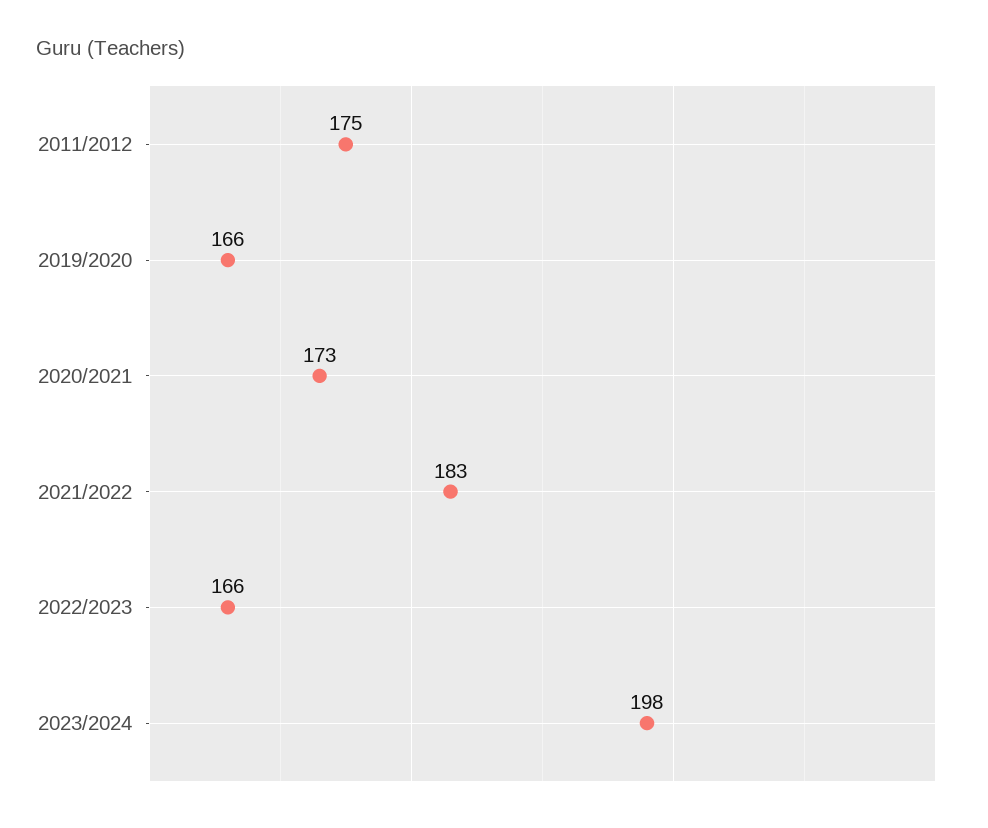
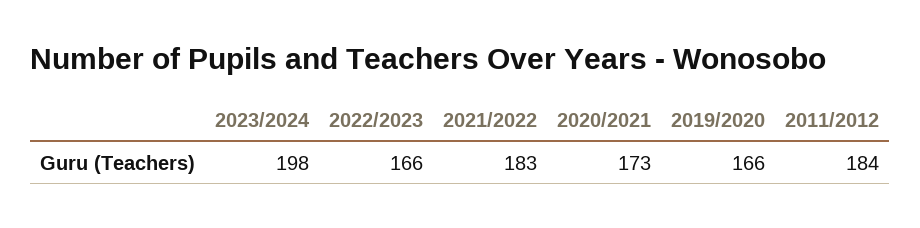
2011/2012: 175 -> 184

